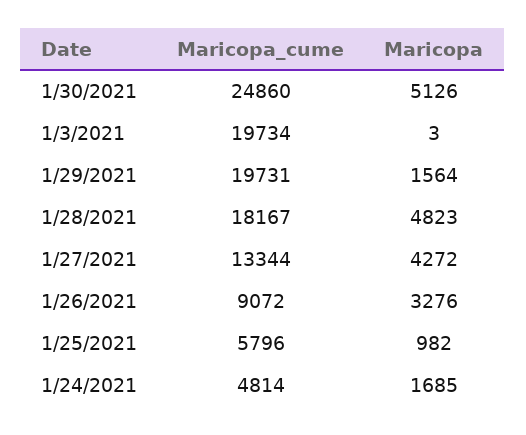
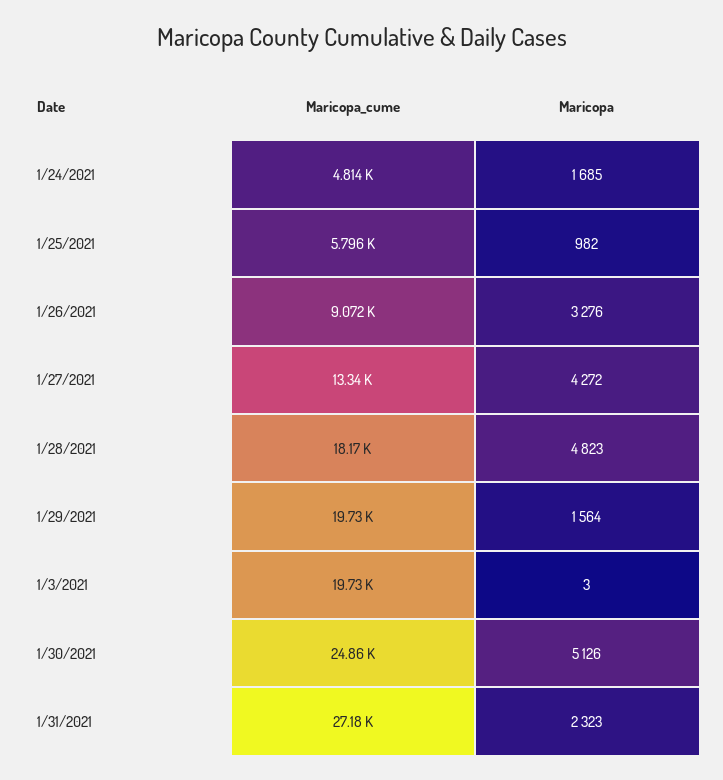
Maricopa_cume, 1/31/2021: none -> 27180
Maricopa, 1/31/2021: none -> 2323

